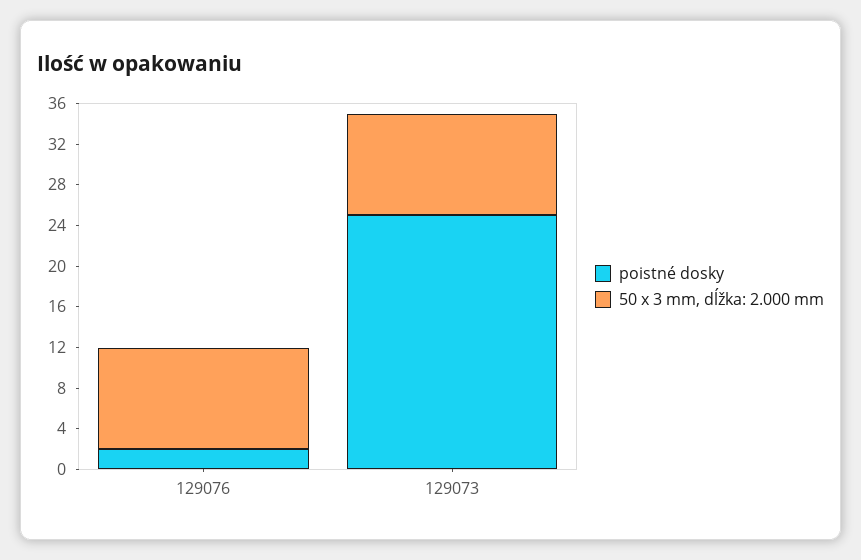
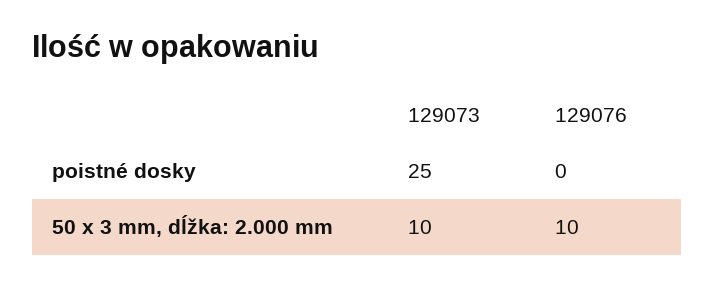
poistné dosky, 129076: 2 -> 0

